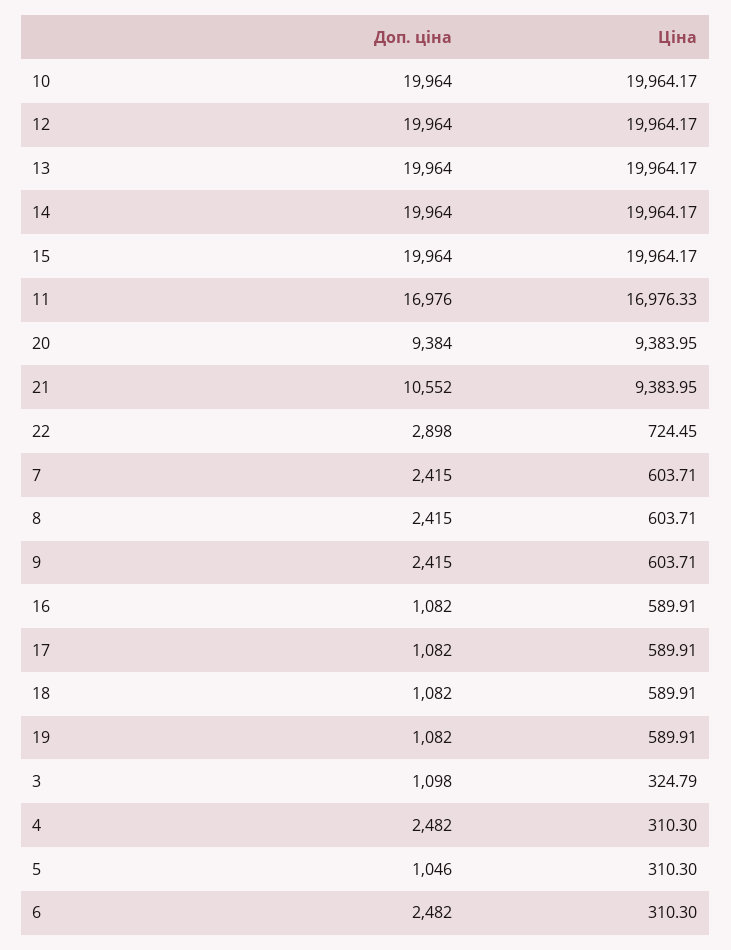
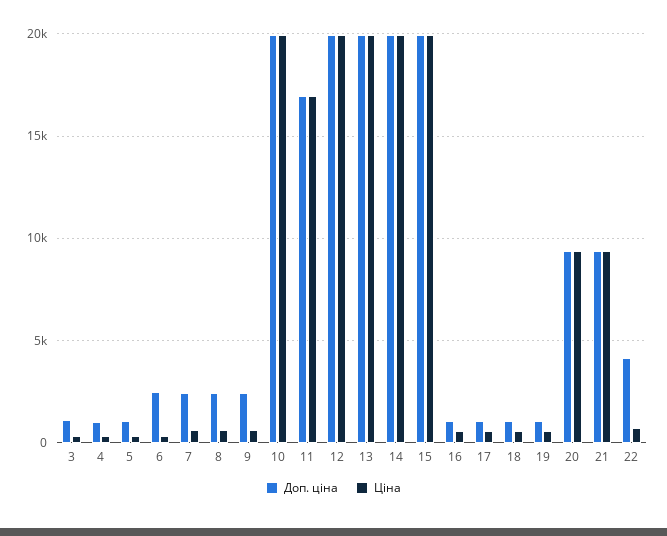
Доп. ціна, 21: 10552 -> 9500
Доп. ціна, 22: 2898 -> 4000
Доп. ціна, 4: 2482 -> 1000

